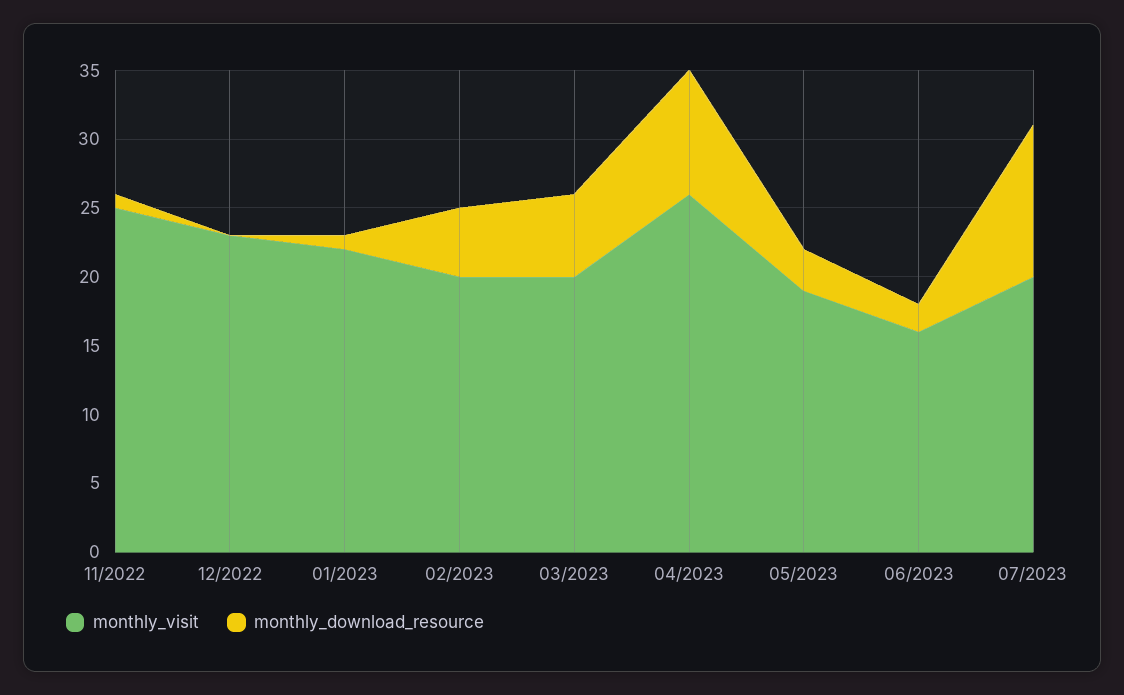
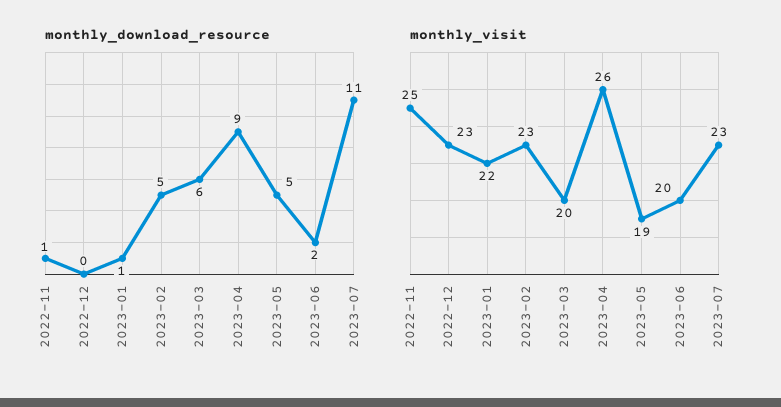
monthly_visit, 02/2023: 20 -> 23
monthly_download_resource, 05/2023: 3 -> 5
monthly_visit, 06/2023: 16 -> 20
monthly_visit, 07/2023: 20 -> 23

